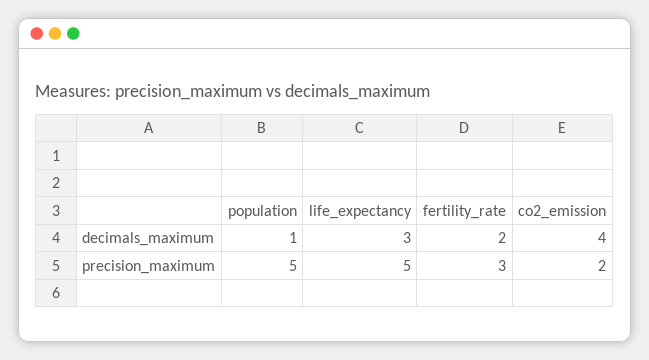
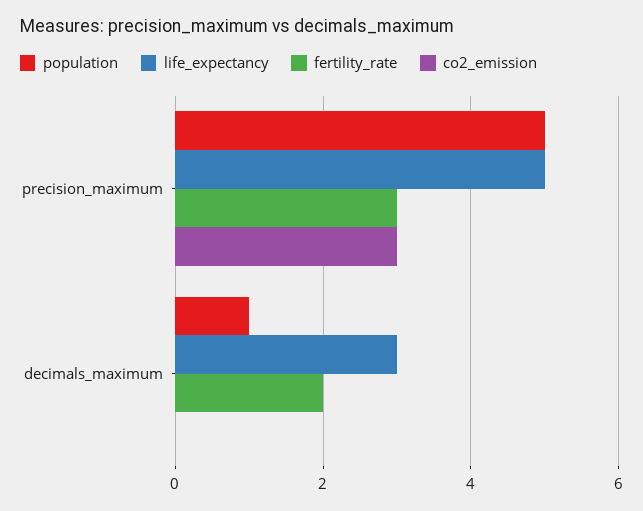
co2_emission, decimals_maximum: 4 -> 0
co2_emission, precision_maximum: 2 -> 3

